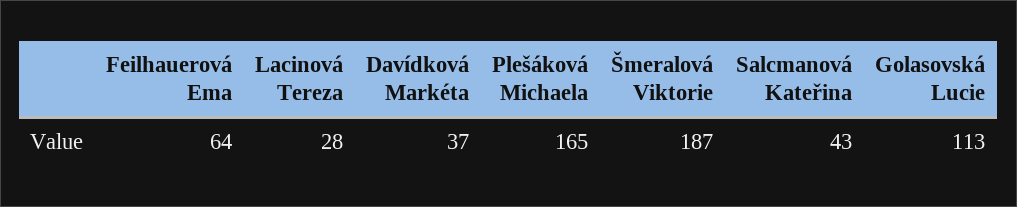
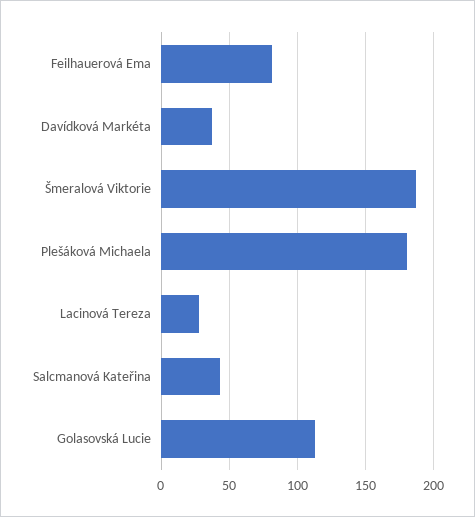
Feilhauerová Ema: 64 -> 80
Plešáková Michaela: 165 -> 180

